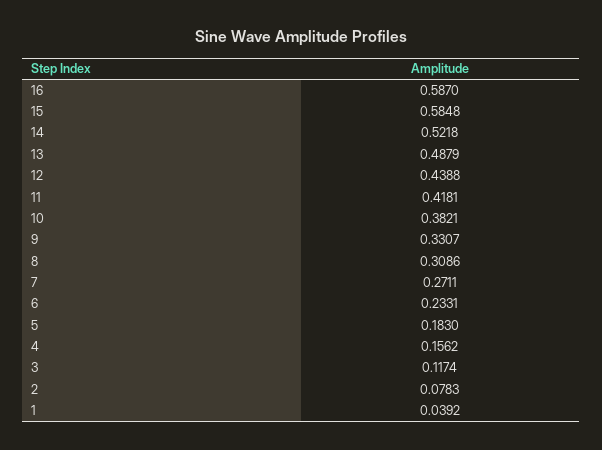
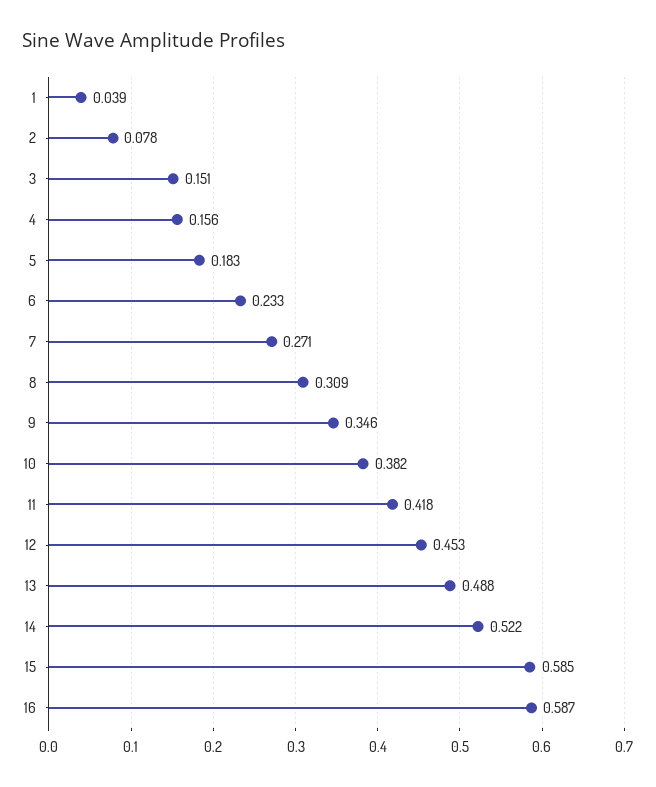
12: 0.4388 -> 0.453
9: 0.3307 -> 0.346
3: 0.1174 -> 0.151

